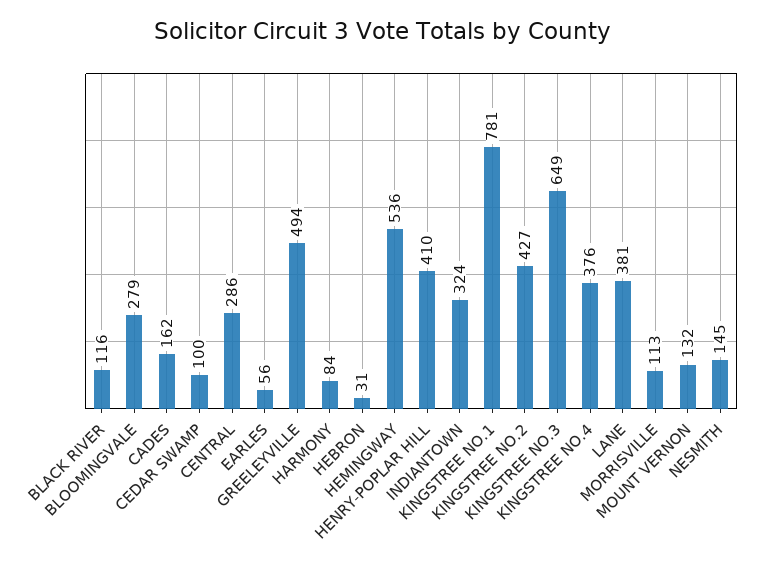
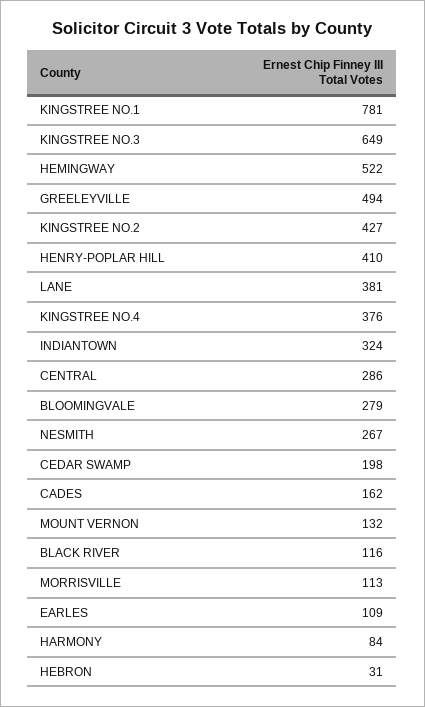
CEDAR SWAMP: 100 -> 198
EARLES: 56 -> 109
HEMINGWAY: 536 -> 522
NESMITH: 145 -> 267

